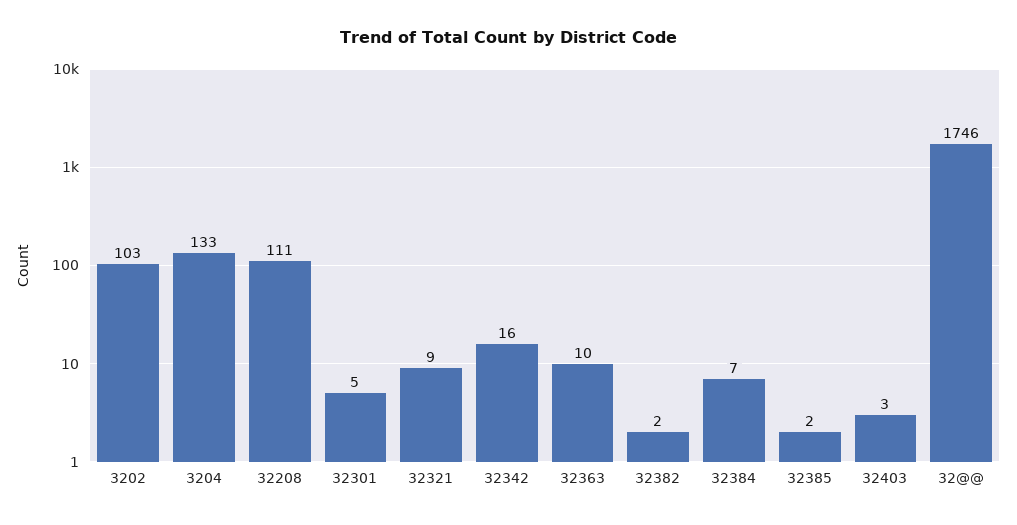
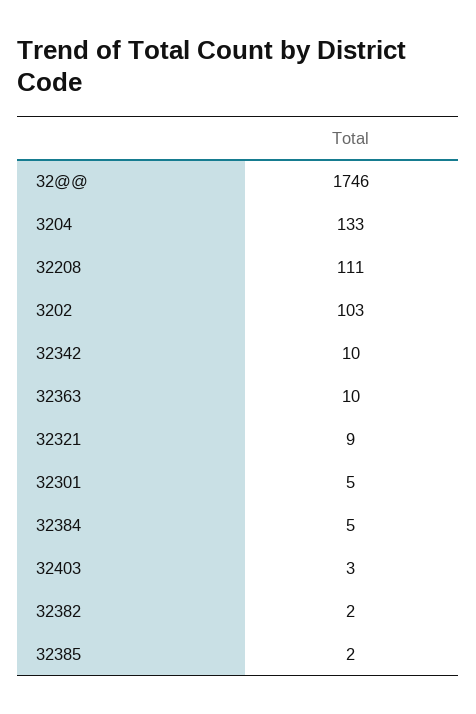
32342: 16 -> 10
32384: 7 -> 5

